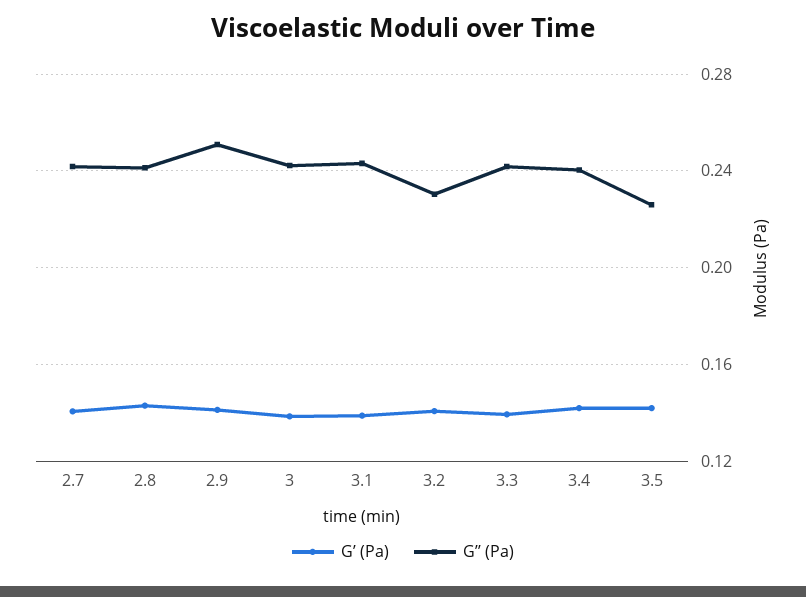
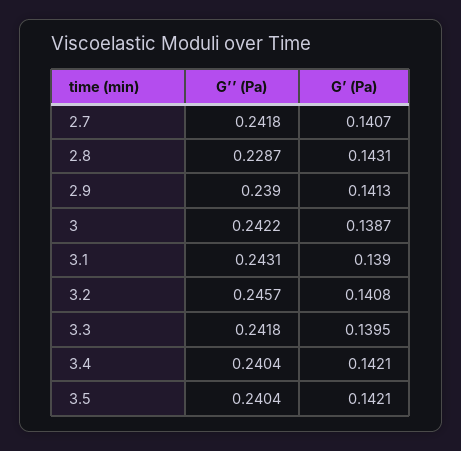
G’’ (Pa), 2.8: 0.24 -> 0.2287
G’’ (Pa), 2.9: 0.25 -> 0.239
G’’ (Pa), 3.2: 0.23 -> 0.2457
G’’ (Pa), 3.5: 0.225 -> 0.2404

